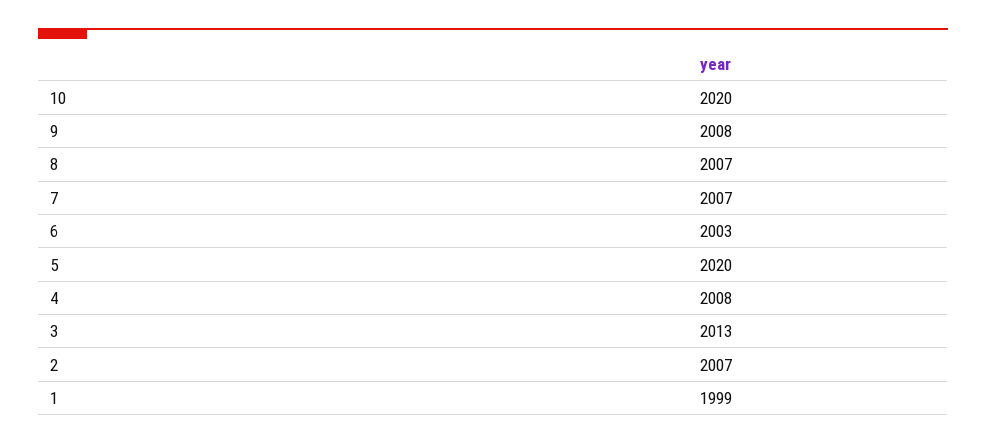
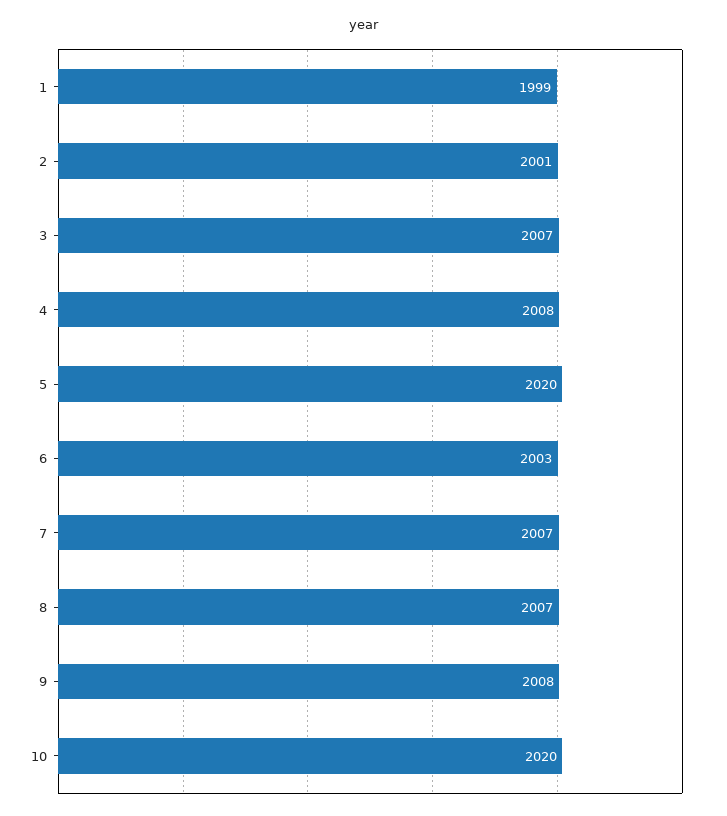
3: 2013 -> 2007
2: 2007 -> 2001

